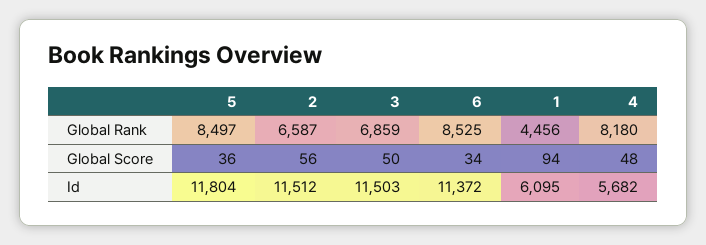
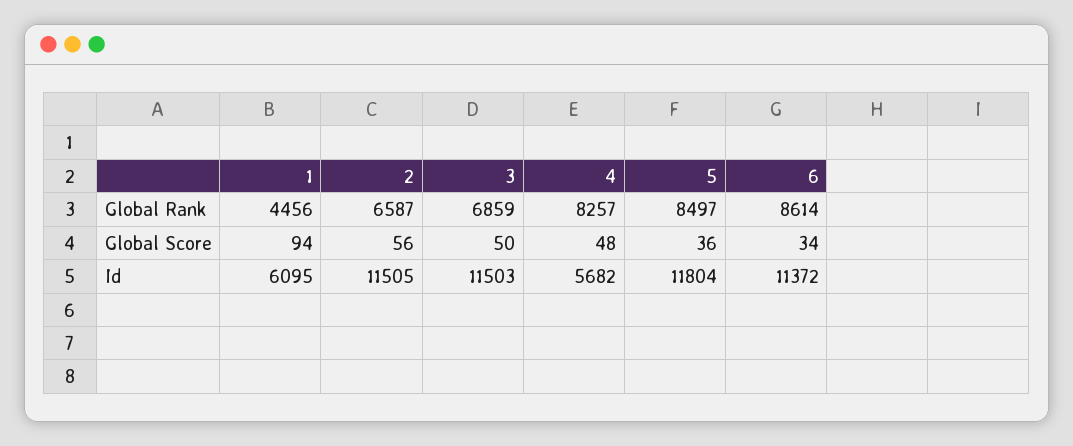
6, Global Rank: 8525 -> 8614
4, Global Rank: 8180 -> 8257
2, Id: 11512 -> 11505

